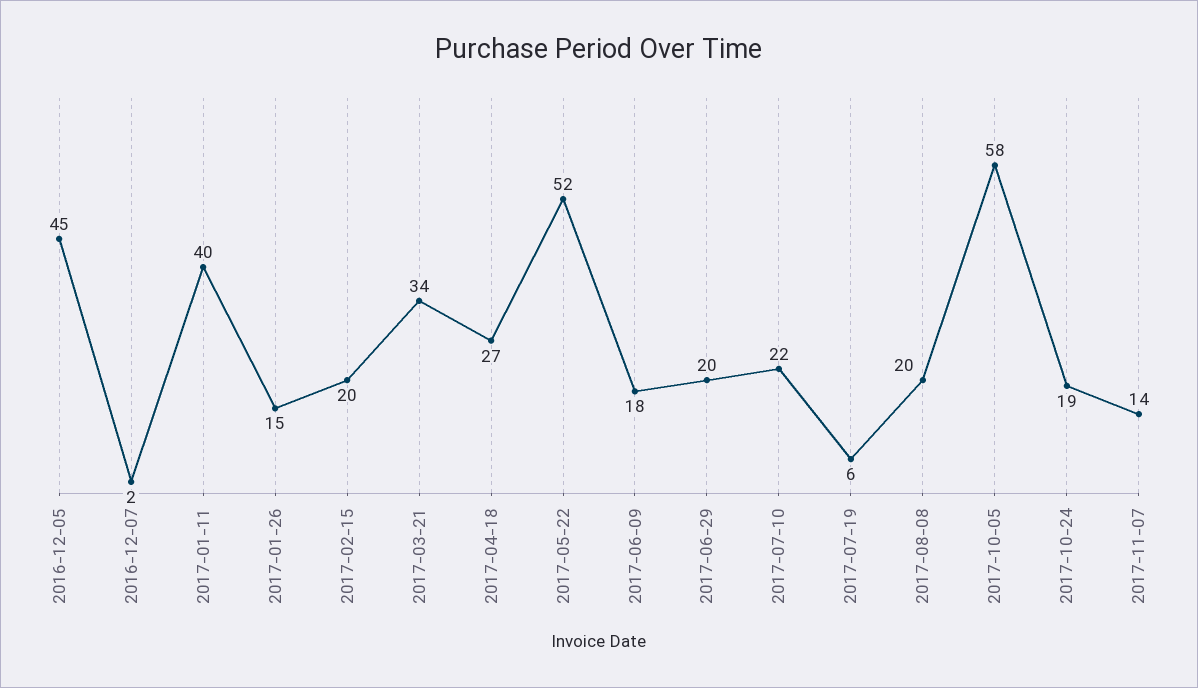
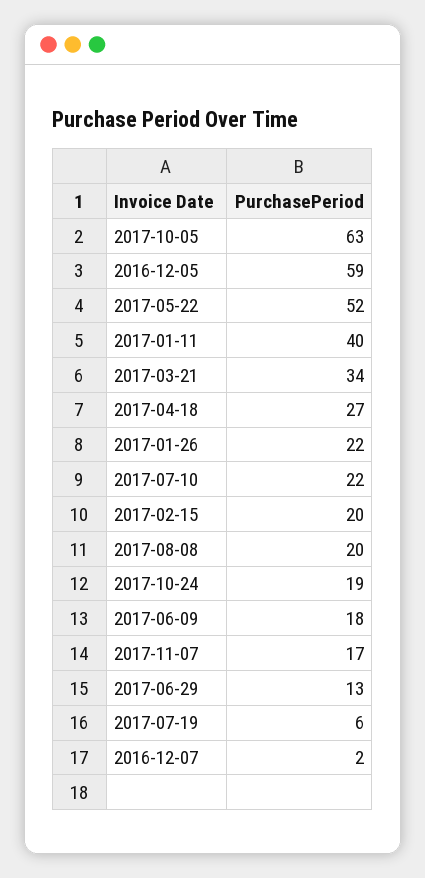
2016-12-05: 45 -> 59
2017-01-26: 15 -> 22
2017-06-29: 20 -> 13
2017-10-05: 58 -> 63
2017-11-07: 14 -> 17

